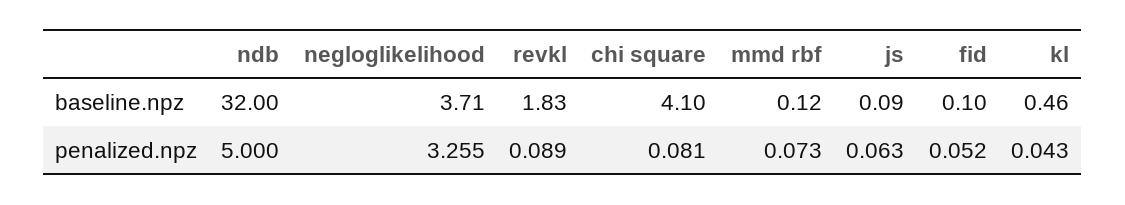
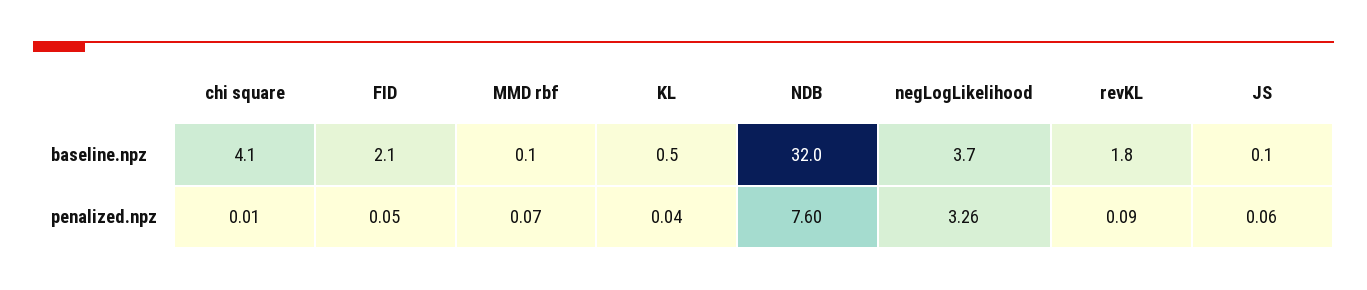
fid, baseline.npz: 0.1 -> 2.1
ndb, penalized.npz: 5 -> 7.6
chi square, penalized.npz: 0.081 -> 0.01

